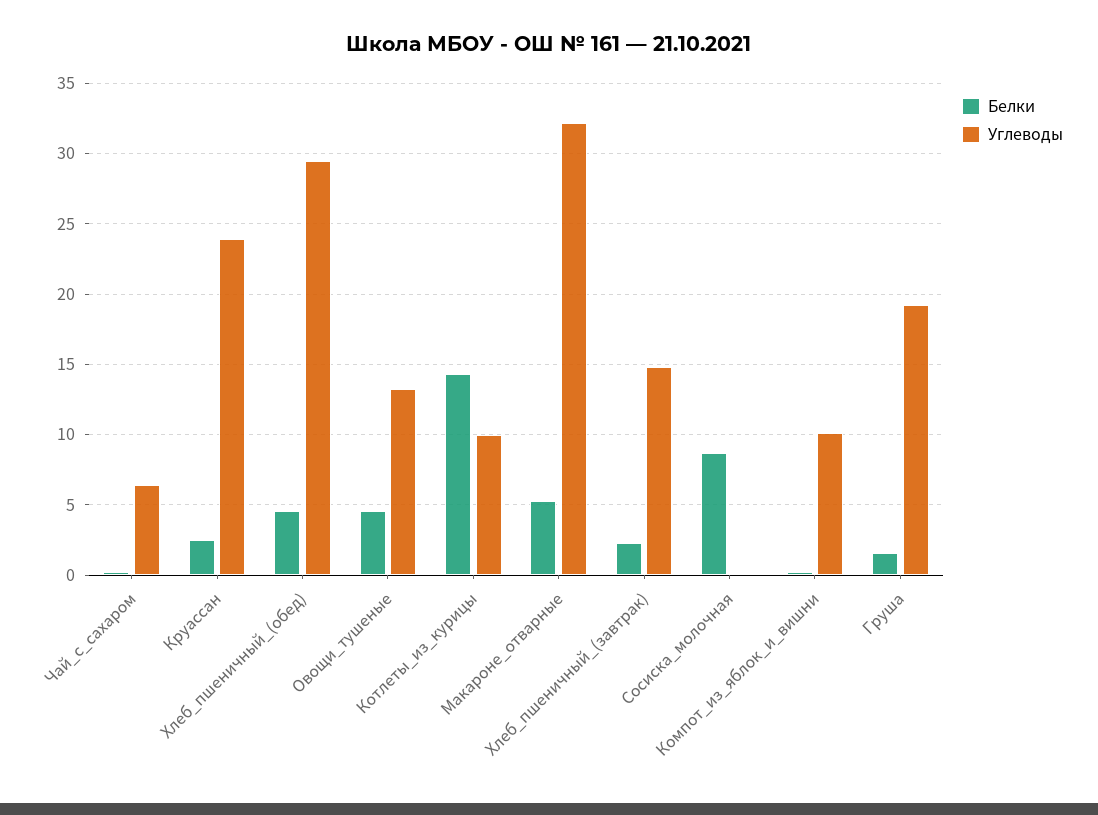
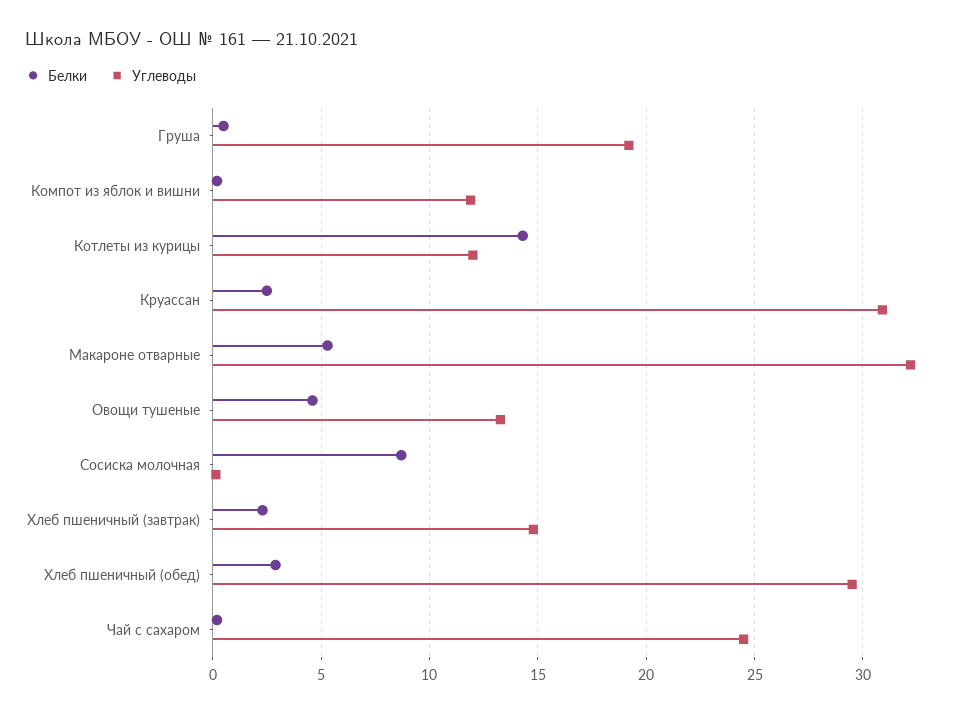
Углеводы, Чай_с_сахаром: 6.5 -> 24.5
Углеводы, Круассан: 24 -> 31
Белки, Хлеб_пшеничный_(обед): 4.5 -> 3
Углеводы, Котлеты_из_курицы: 10 -> 12
Углеводы, Компот_из_яблок_и_вишни: 10 -> 12
Белки, Груша: 1.5 -> 0.5

